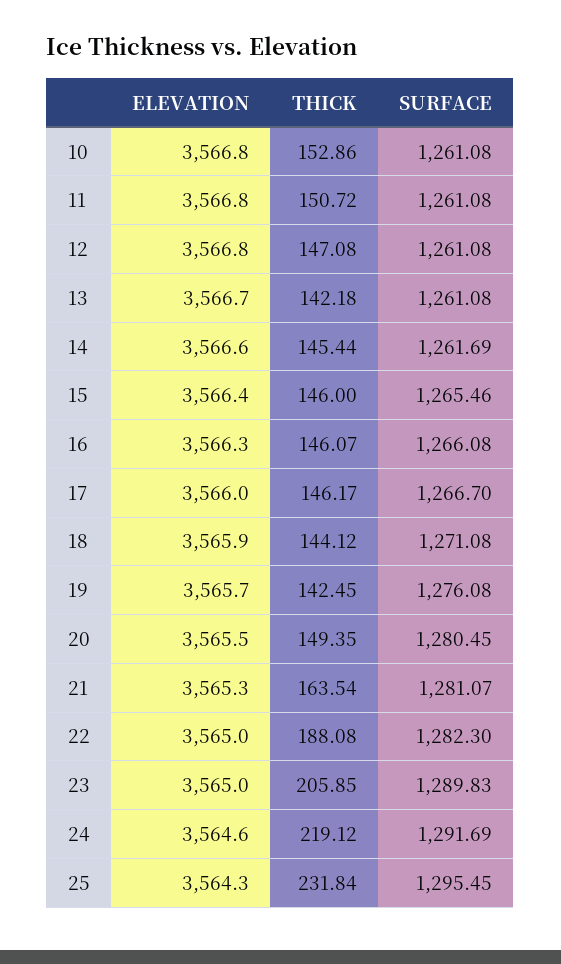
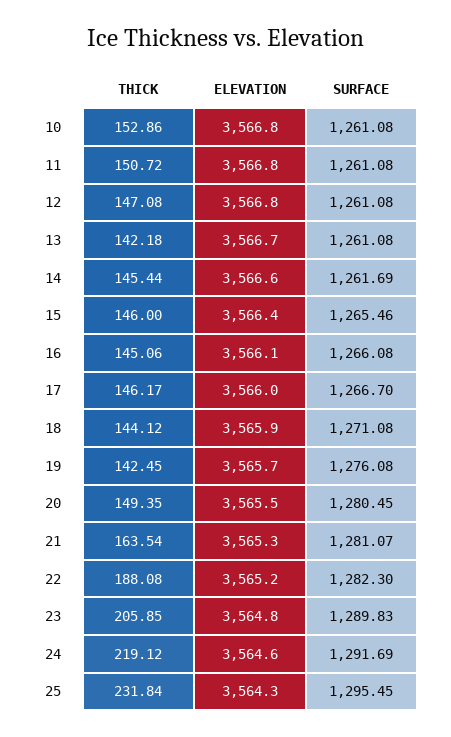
ELEVATION, 16: 3566.3 -> 3566.1
THICK, 16: 146.07 -> 145.06
ELEVATION, 22: 3565 -> 3565.2
ELEVATION, 23: 3565 -> 3564.8

